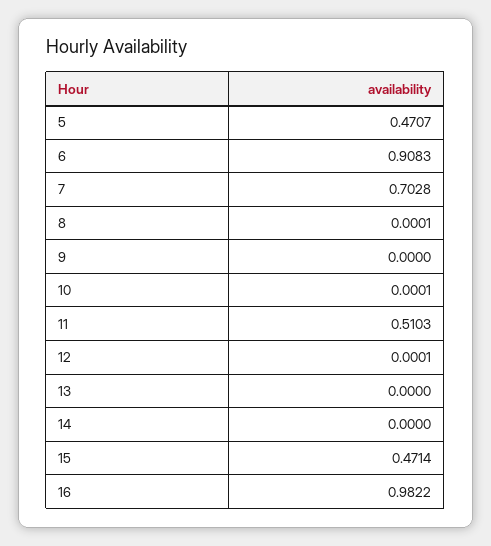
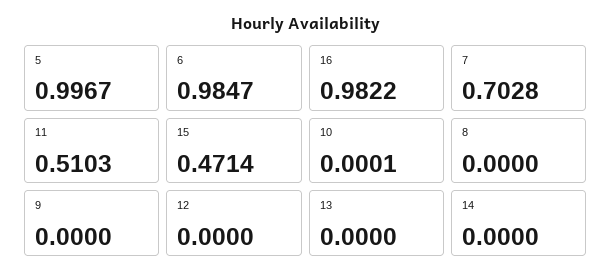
5: 0.4707 -> 0.9967
6: 0.9083 -> 0.9847
8: 0.0001 -> 0
12: 0.0001 -> 0

